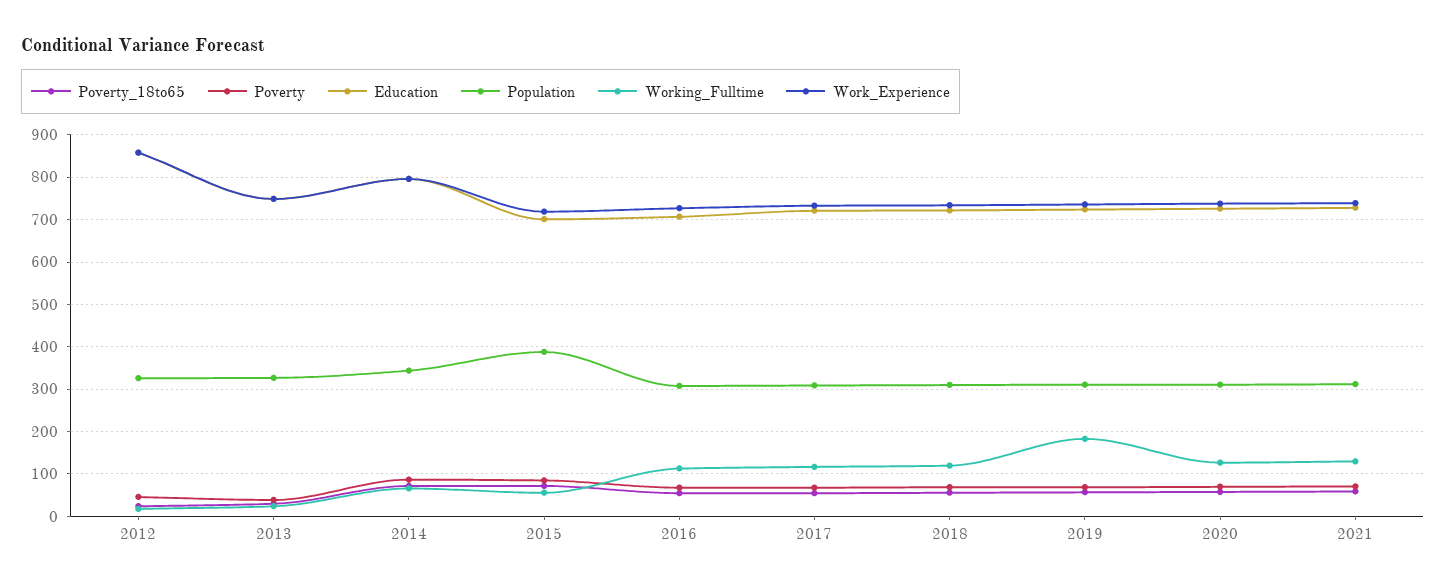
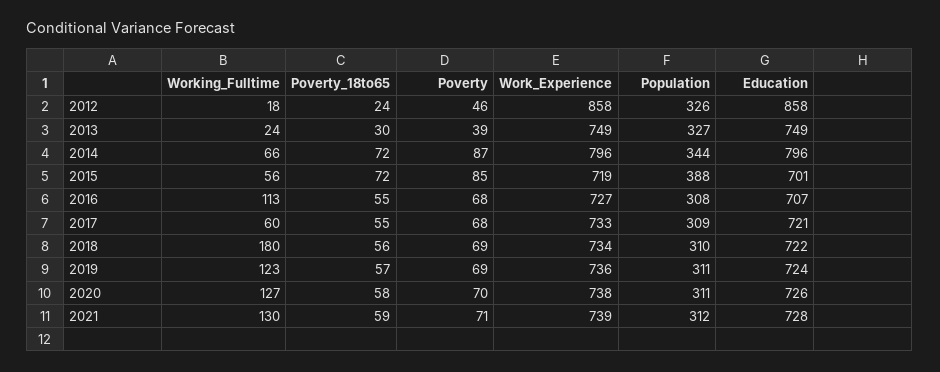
Working_Fulltime, 2017: 120 -> 60
Working_Fulltime, 2018: 120 -> 180
Working_Fulltime, 2019: 180 -> 123

